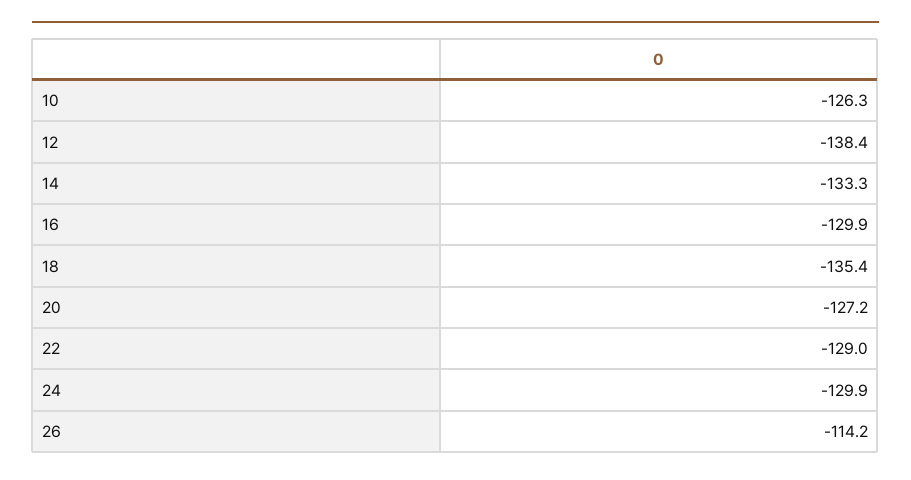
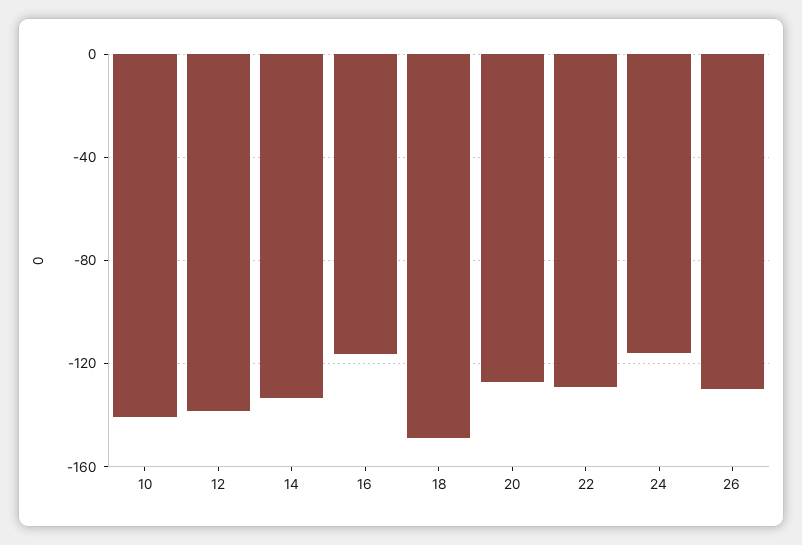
10: -126.3 -> -140
16: -129.9 -> -115
18: -135.4 -> -150
24: -129.9 -> -115
26: -114.2 -> -130

